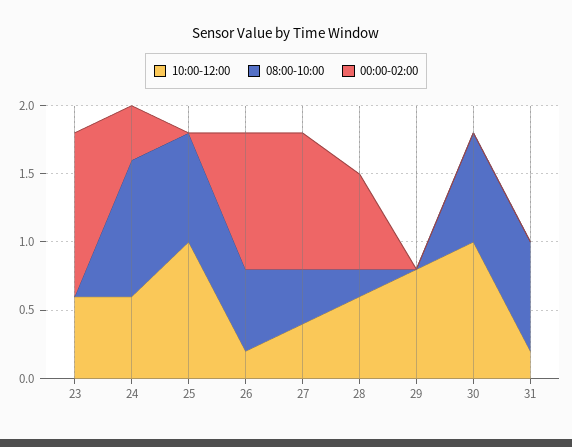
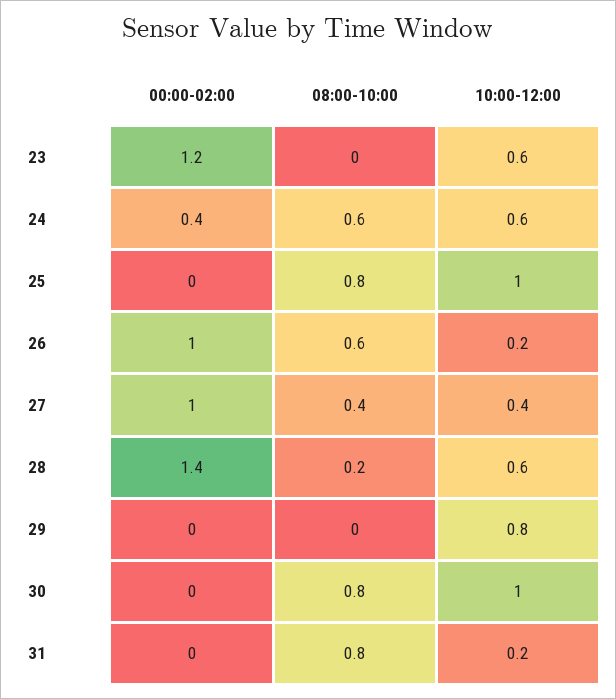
08:00-10:00, 24: 1 -> 0.6
00:00-02:00, 28: 0.7 -> 1.4

